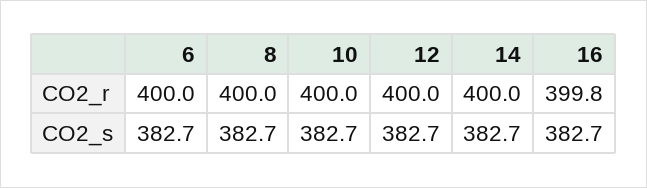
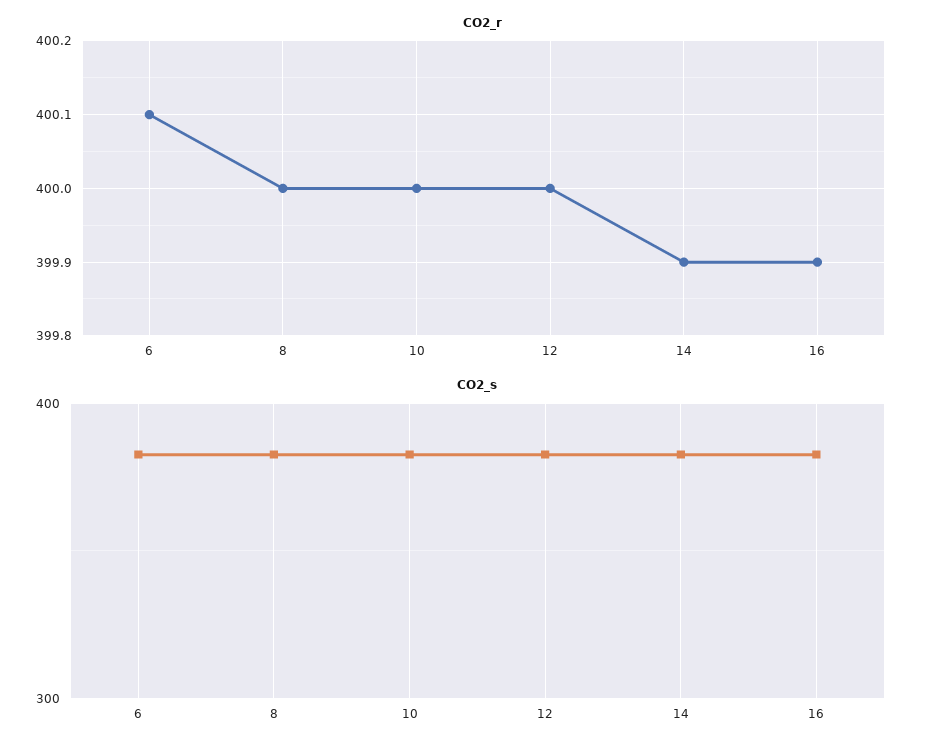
CO2_r, 6: 400 -> 400.1
CO2_r, 14: 400 -> 399.9
CO2_r, 16: 399.8 -> 399.9

